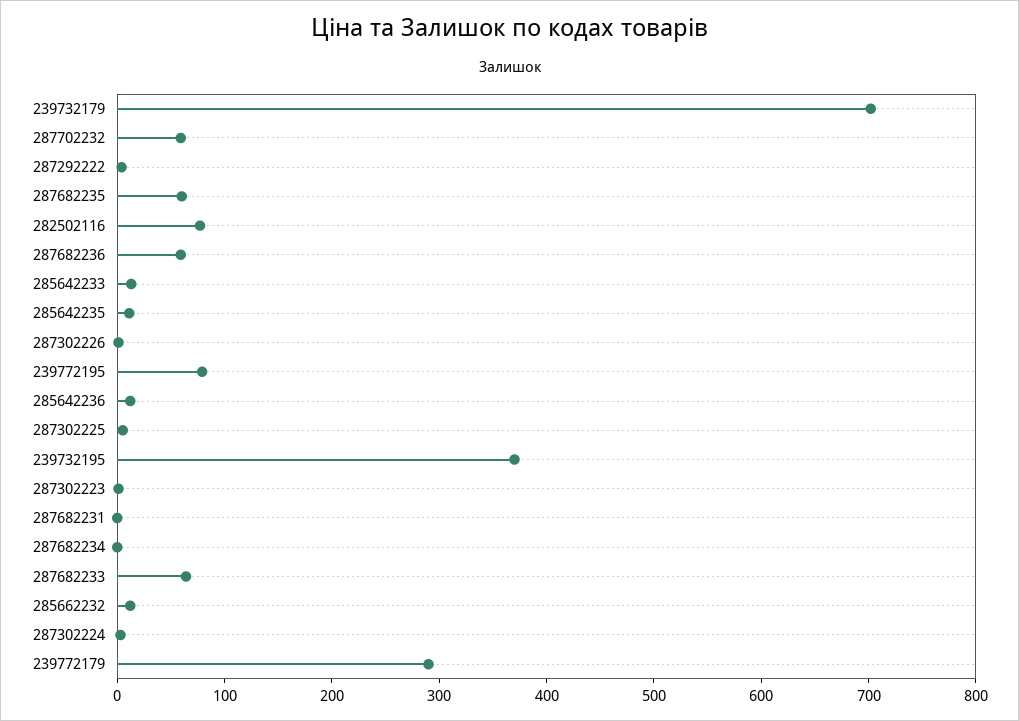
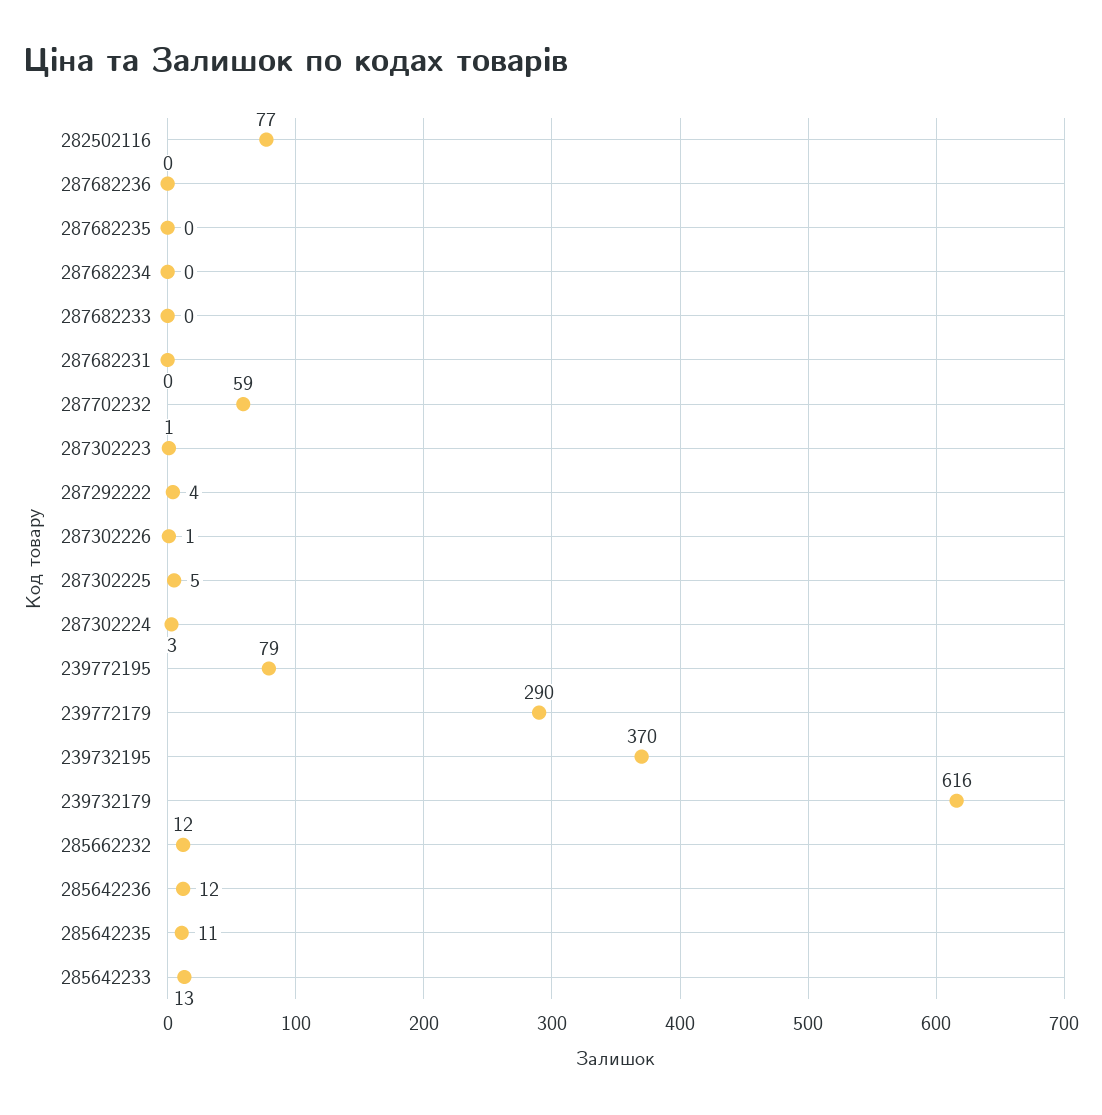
239732179: 700 -> 616
287682235: 60 -> 0
287682236: 60 -> 0
287682233: 60 -> 0

